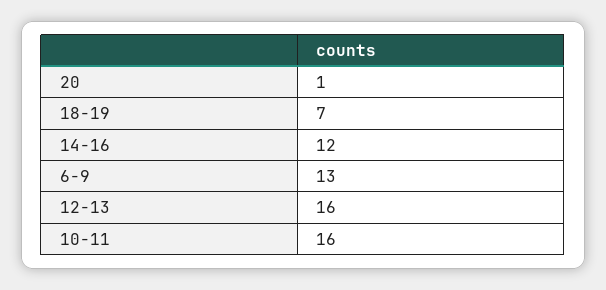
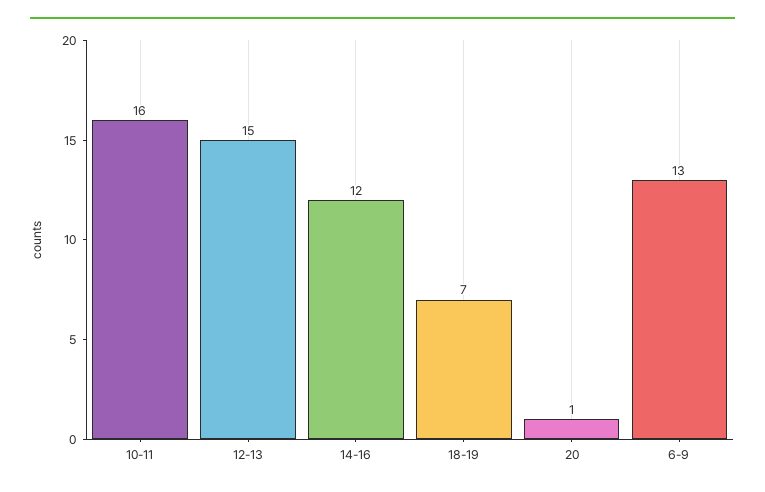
12-13: 16 -> 15

